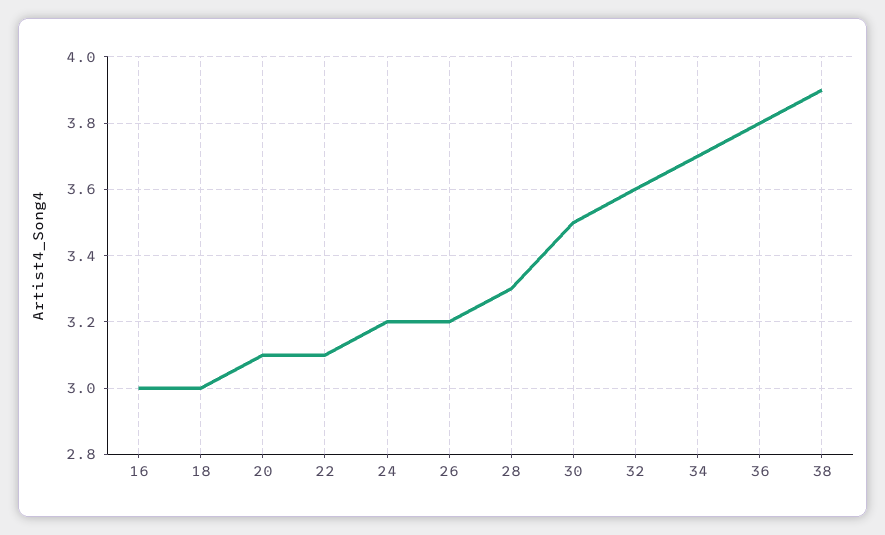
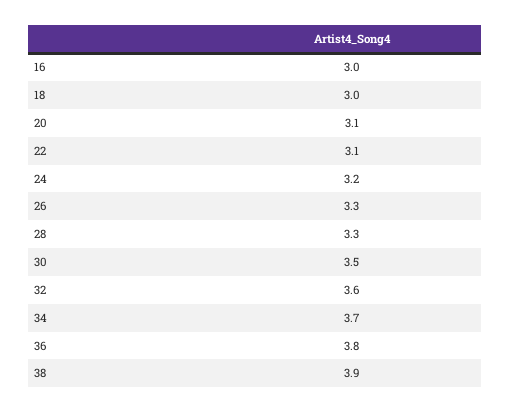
26: 3.2 -> 3.3

